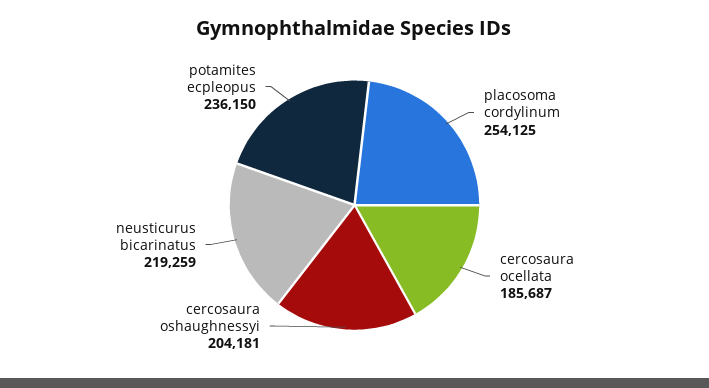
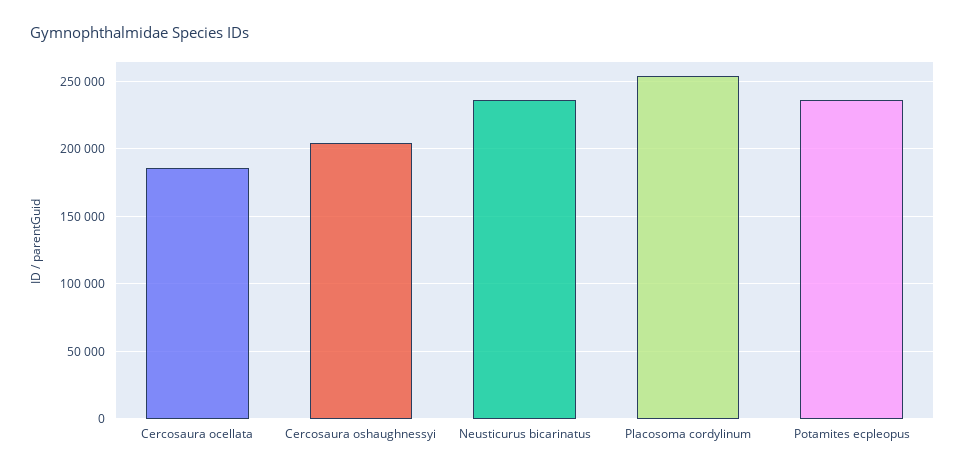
neusticurus bicarinatus: 219259 -> 235000

